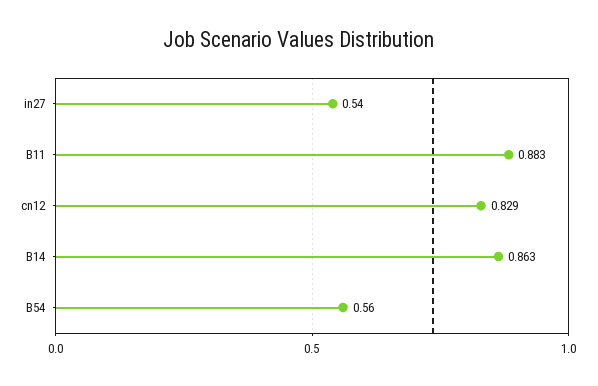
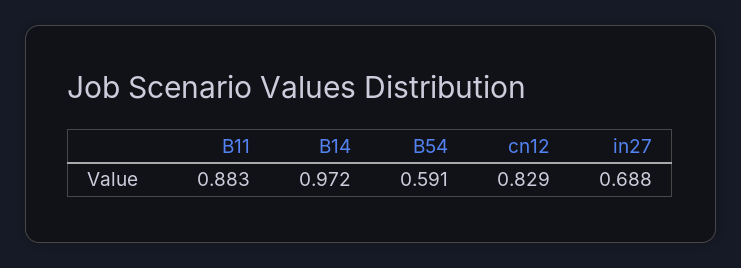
in27: 0.54 -> 0.688
B14: 0.863 -> 0.972
B54: 0.56 -> 0.591

